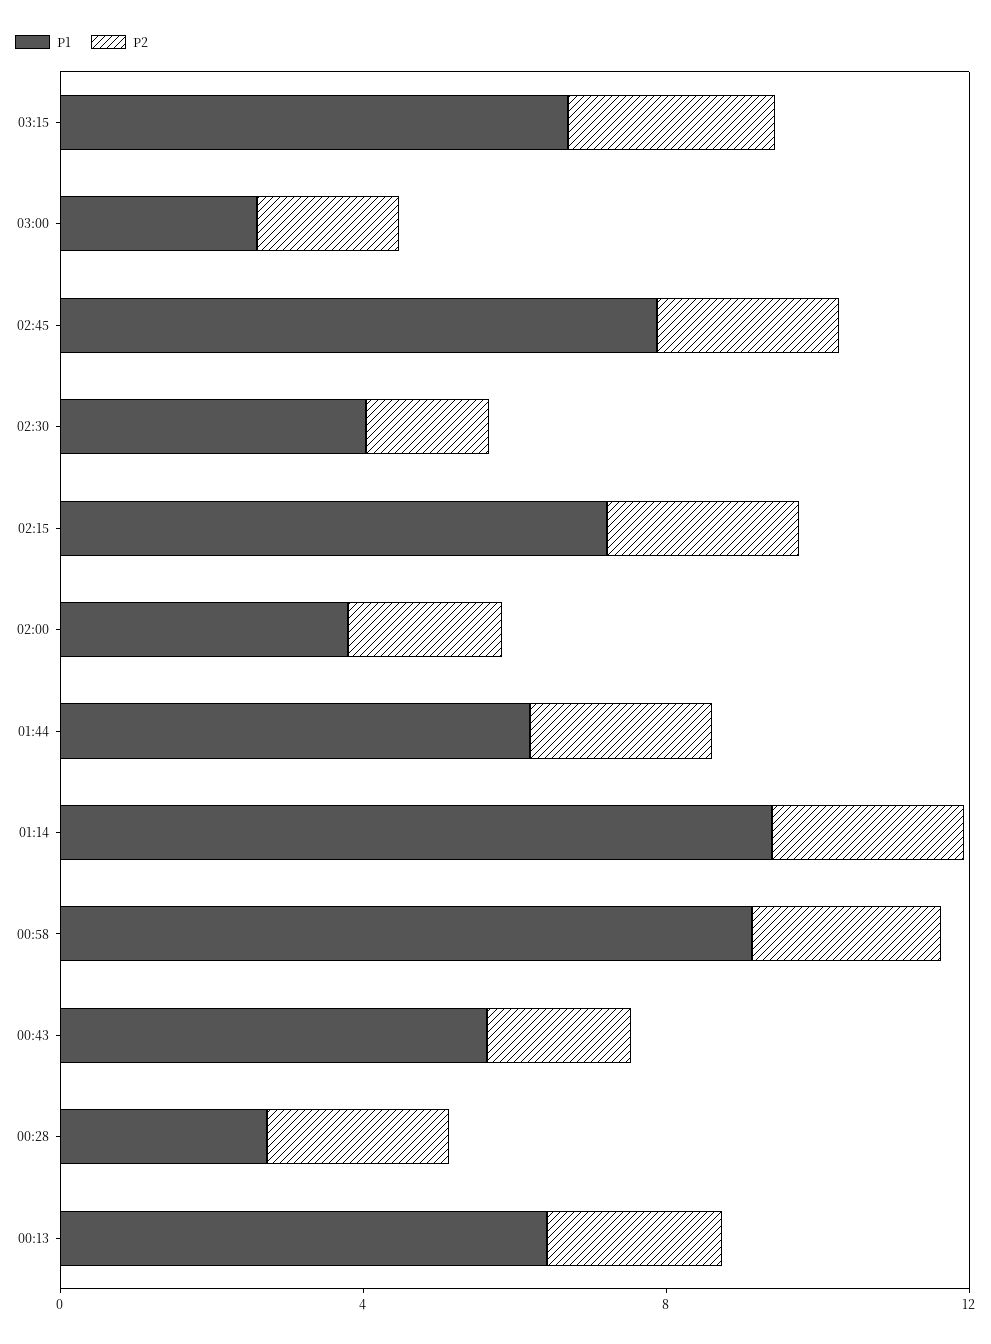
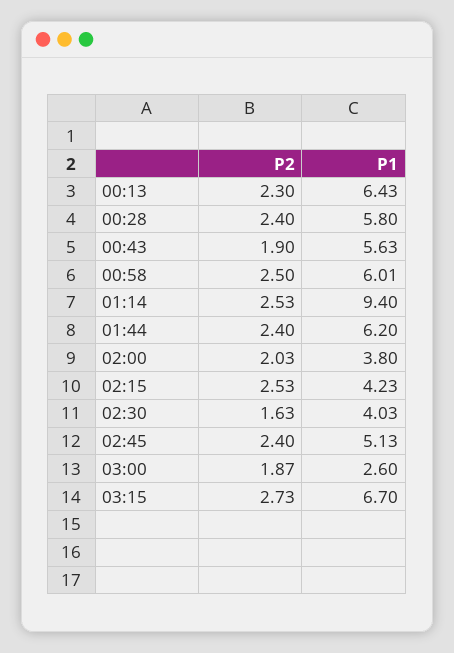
P1, 02:45: 8 -> 5.13
P1, 02:15: 7 -> 4.23
P1, 00:58: 9 -> 6.01
P1, 00:28: 3 -> 5.8

